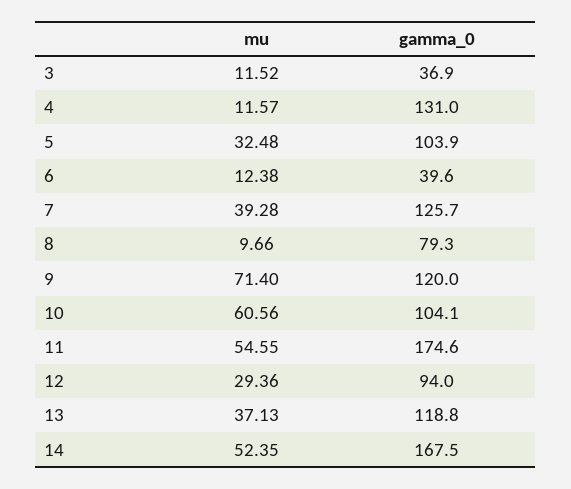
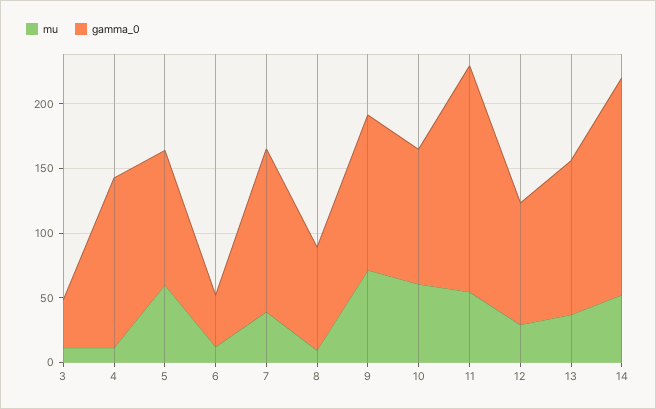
mu, 5: 32.48 -> 60

